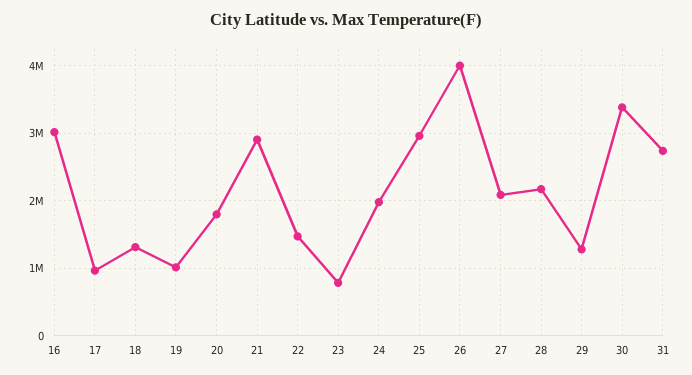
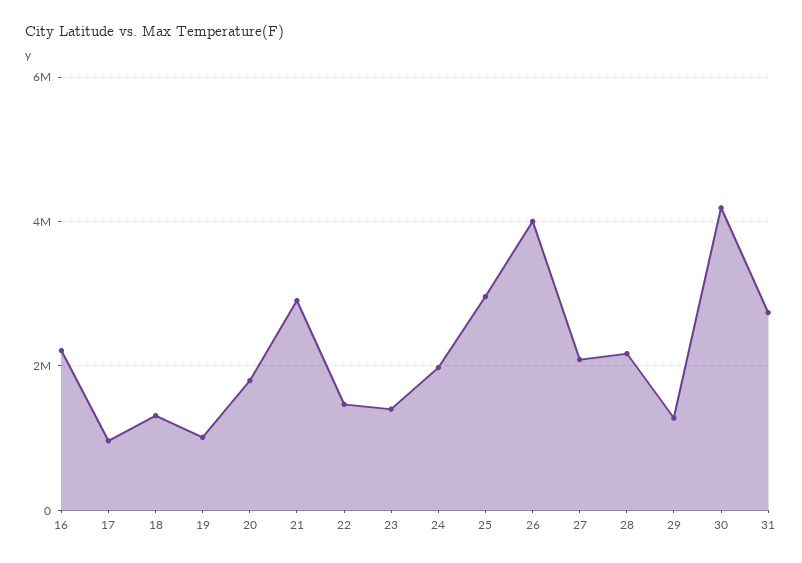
16: 3000000 -> 2200000
23: 800000 -> 1400000
30: 3400000 -> 4200000

